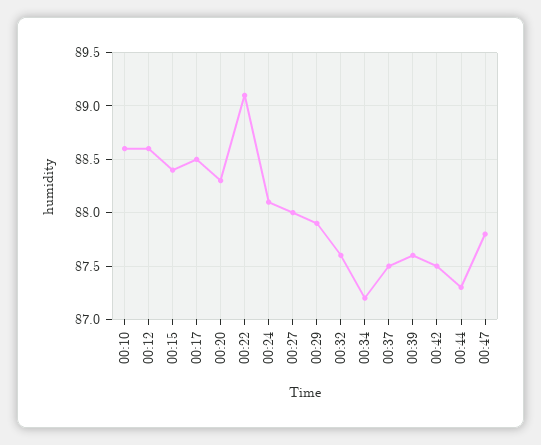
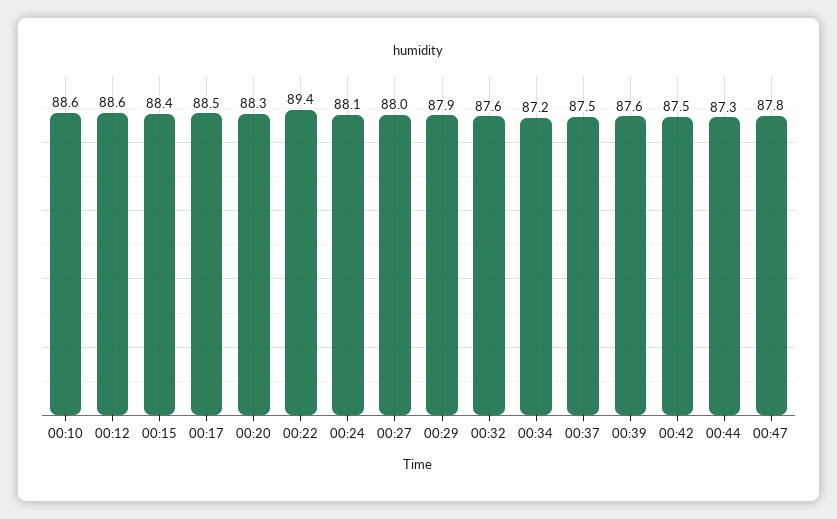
00:22: 89.1 -> 89.4

